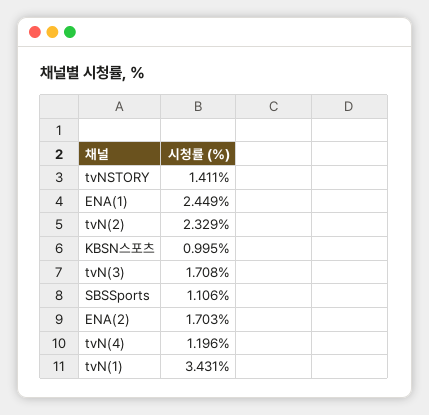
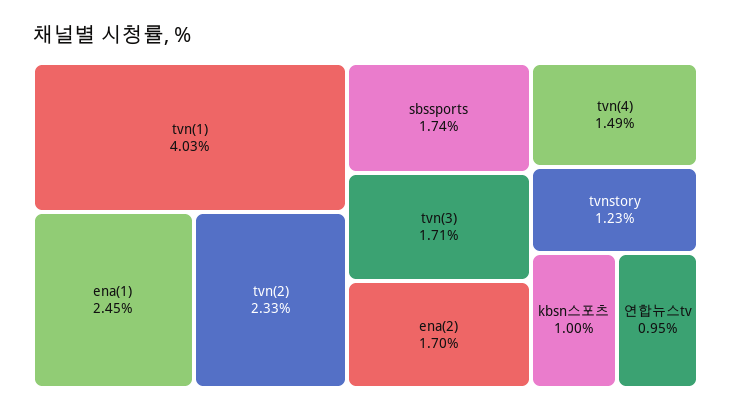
tvNSTORY: 1.411 -> 1.23
SBSSports: 1.106 -> 1.74
tvN(4): 1.196 -> 1.49
tvN(1): 3.431 -> 4.03
연합뉴스tv: none -> 0.95

